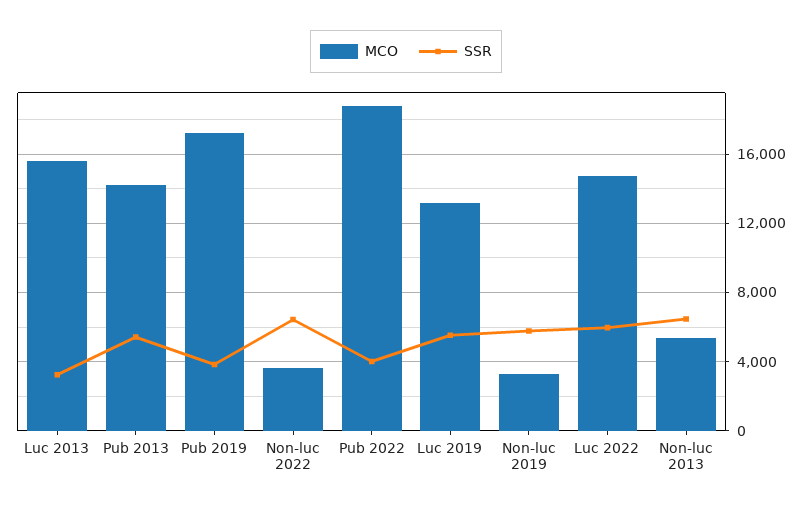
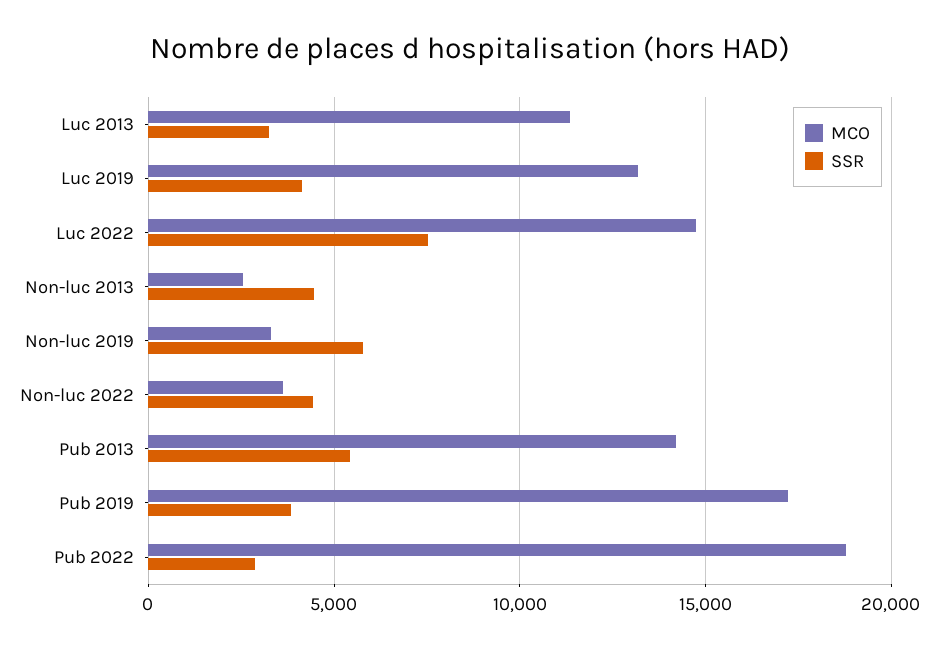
MCO, Luc 2013: 15500 -> 11500
SSR, Non-luc 2022: 6500 -> 4500
SSR, Pub 2022: 4000 -> 3000
SSR, Luc 2019: 5500 -> 4000
SSR, Luc 2022: 6000 -> 7500
MCO, Non-luc 2013: 5500 -> 2500
SSR, Non-luc 2013: 6500 -> 4500

